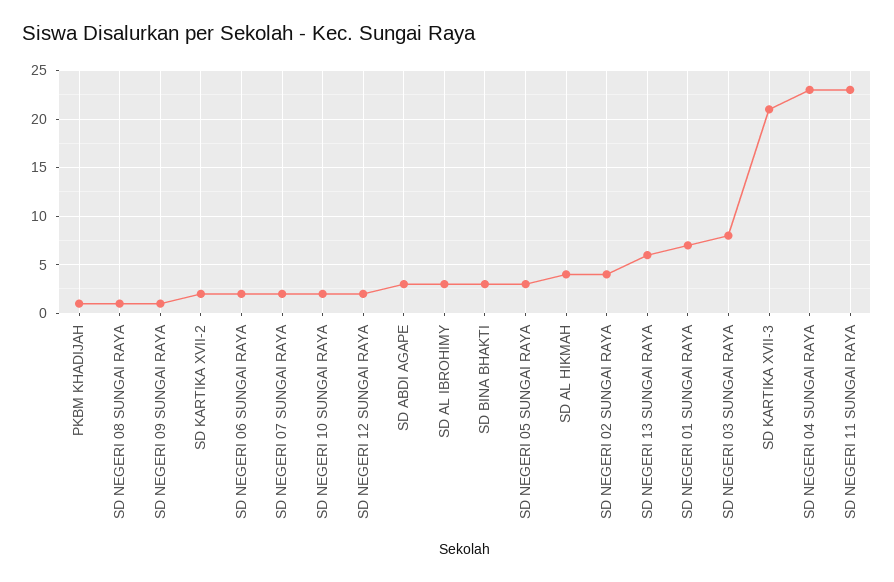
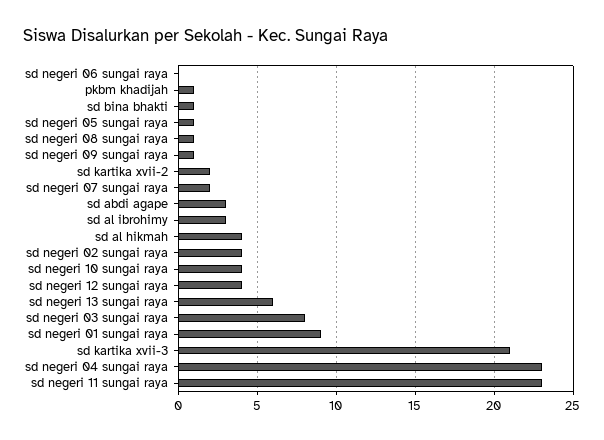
SD NEGERI 06 SUNGAI RAYA: 2 -> 0
SD NEGERI 10 SUNGAI RAYA: 2 -> 4
SD NEGERI 12 SUNGAI RAYA: 2 -> 4
SD BINA BHAKTI: 3 -> 1
SD NEGERI 05 SUNGAI RAYA: 3 -> 1
SD NEGERI 01 SUNGAI RAYA: 7 -> 9

